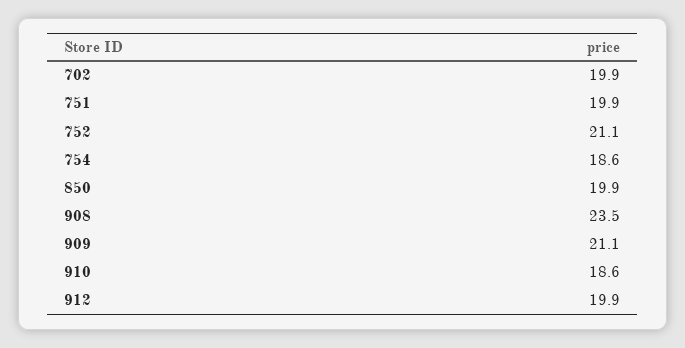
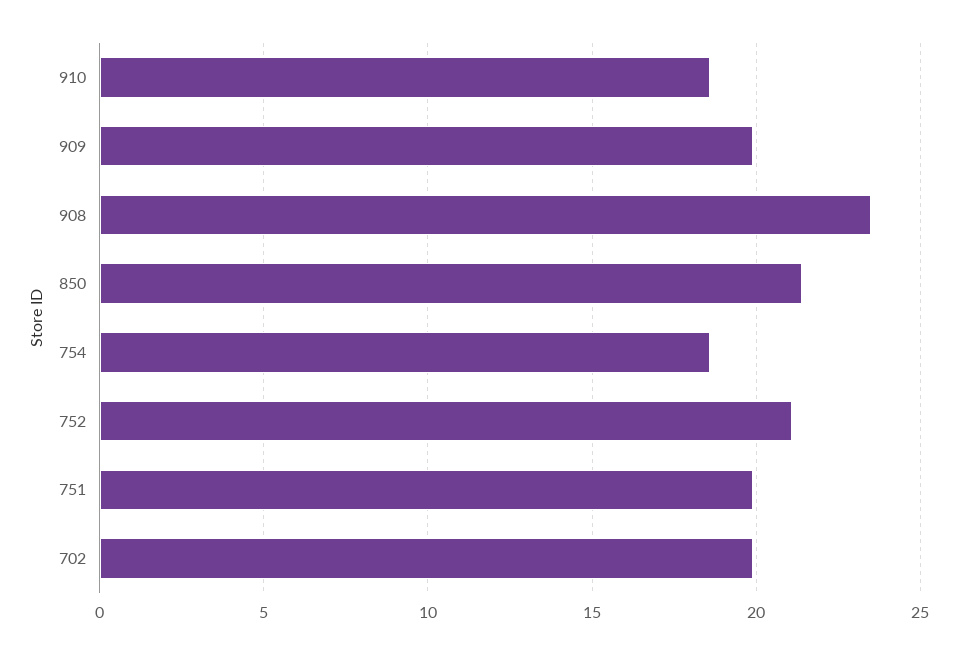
850: 19.9 -> 21.5
909: 21.1 -> 20
912: 19.9 -> none

